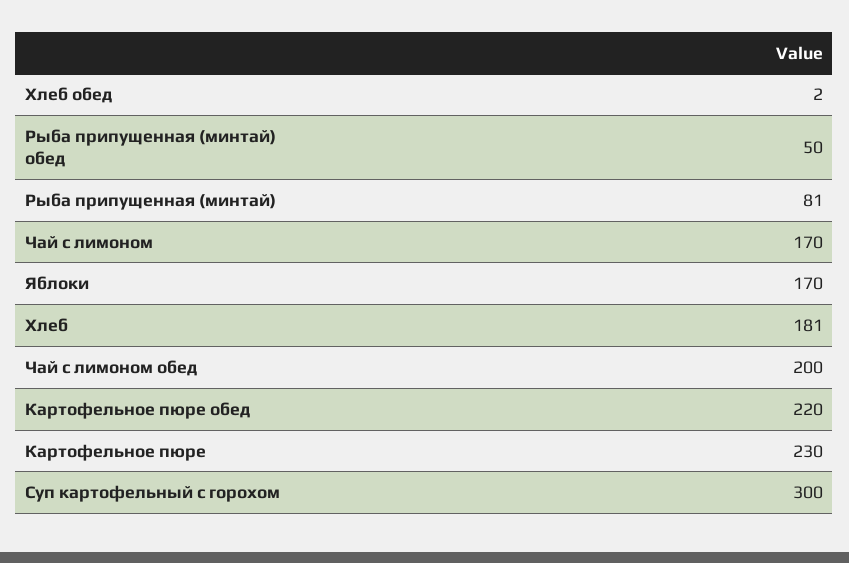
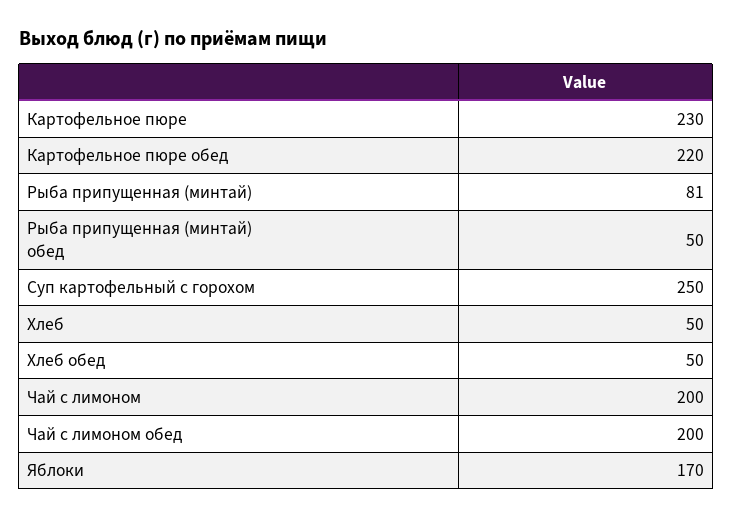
Хлеб обед: 2 -> 50
Чай с лимоном: 170 -> 200
Хлеб: 181 -> 50
Суп картофельный с горохом: 300 -> 250

